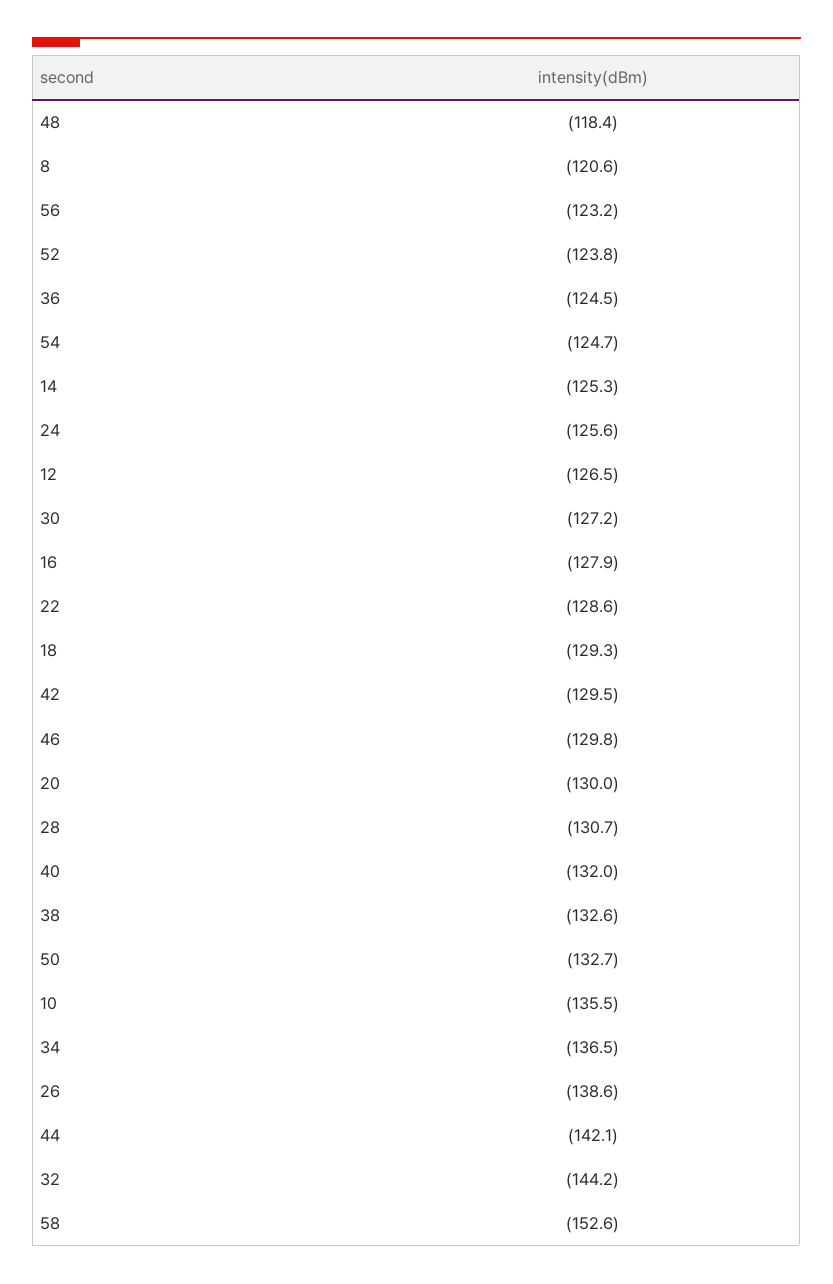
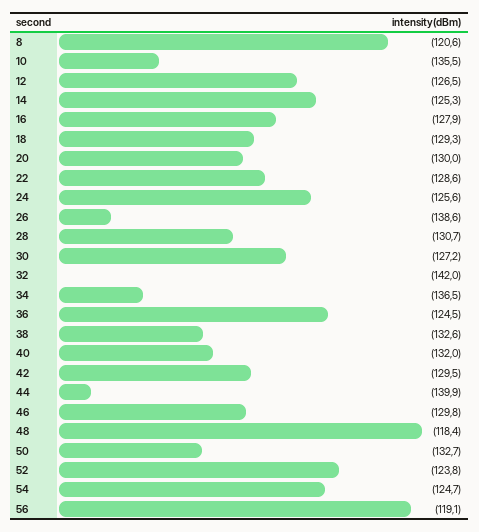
56: -123.2 -> -119.1
44: -142.1 -> -139.9
32: -144.2 -> -142
58: -152.6 -> none

